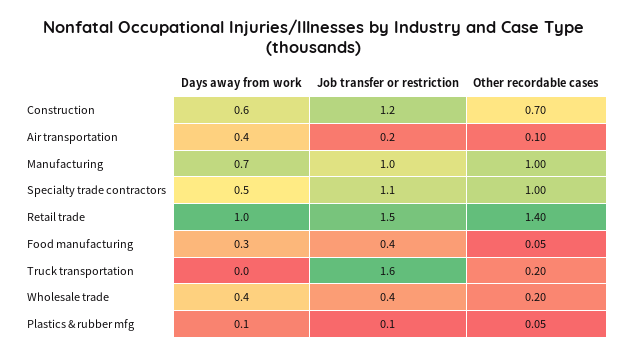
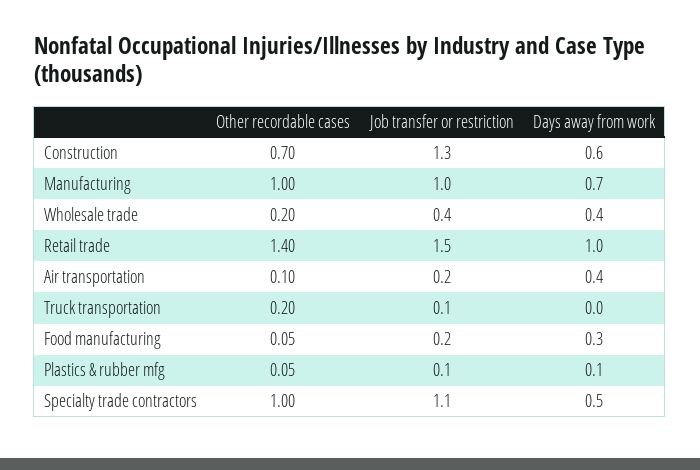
Job transfer or restriction, Construction: 1.2 -> 1.3
Job transfer or restriction, Food manufacturing: 0.4 -> 0.2
Job transfer or restriction, Truck transportation: 1.6 -> 0.1

